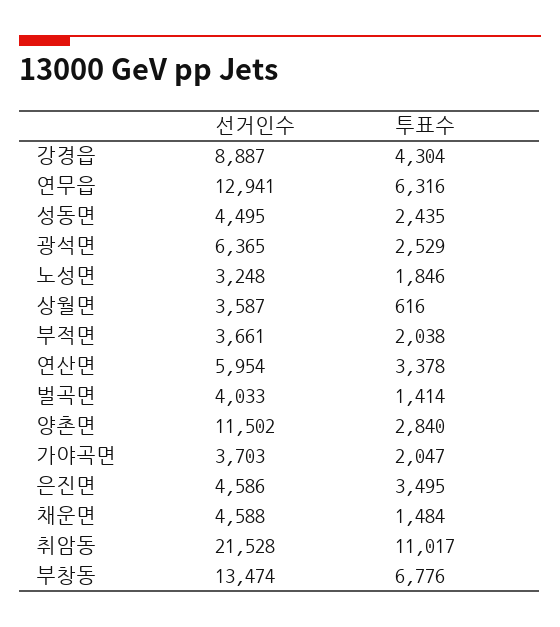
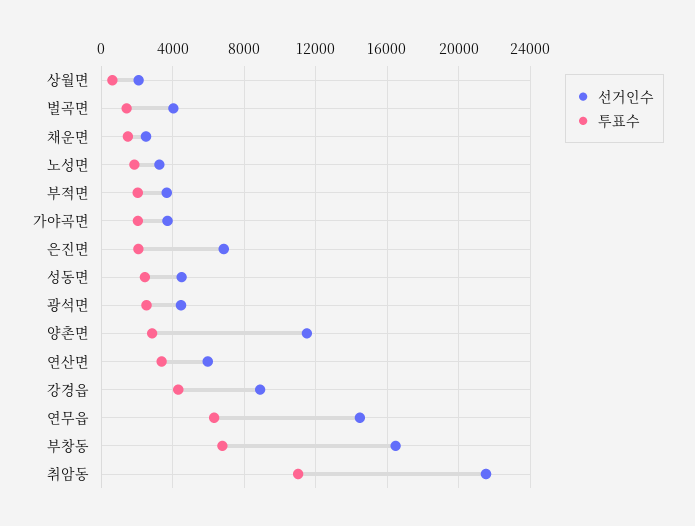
선거인수, 연무읍: 12941 -> 14500
선거인수, 광석면: 6365 -> 4500
선거인수, 상월면: 3587 -> 2000
선거인수, 은진면: 4586 -> 7000
투표수, 은진면: 3495 -> 2000
선거인수, 채운면: 4588 -> 2500
선거인수, 부창동: 13474 -> 16500

